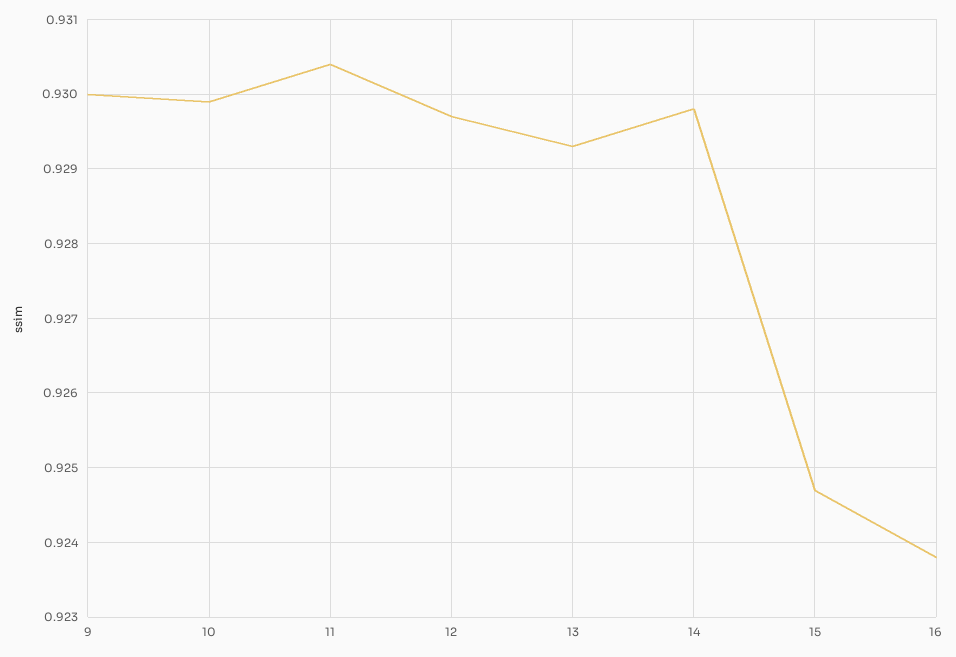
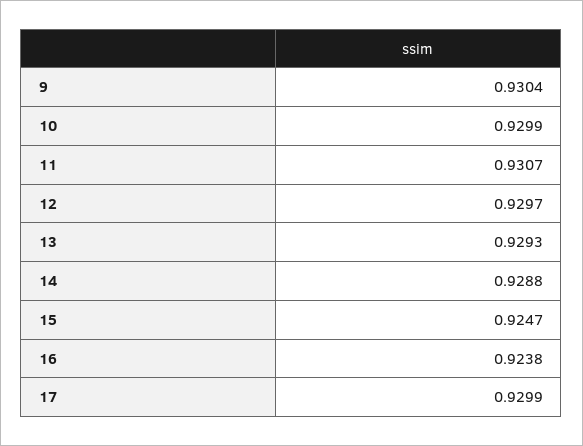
9: 0.93 -> 0.9304
11: 0.9304 -> 0.9307
14: 0.9298 -> 0.9288
17: none -> 0.9299

